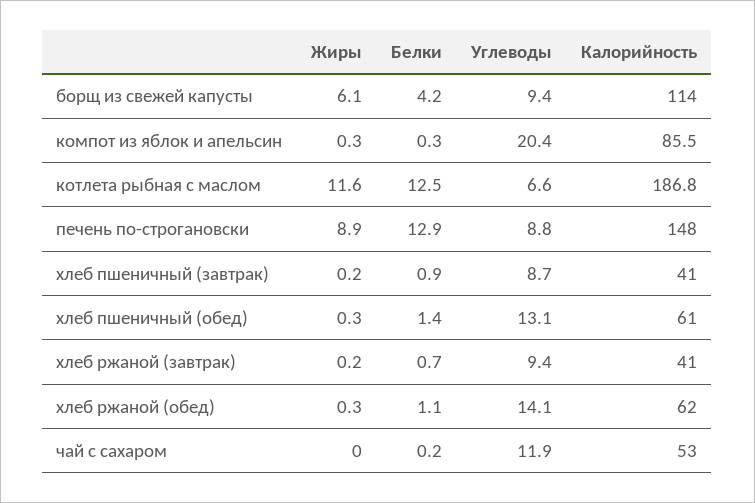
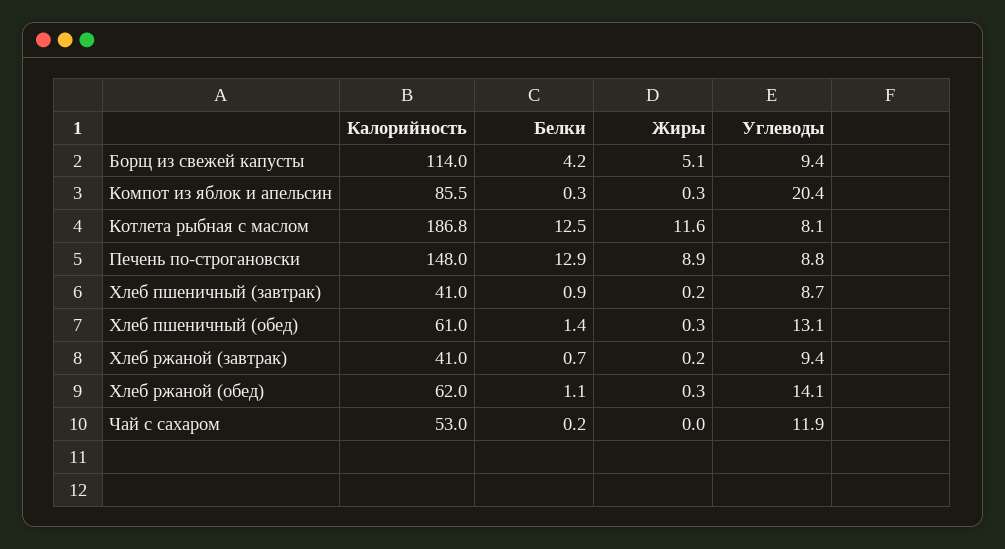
Жиры, борщ из свежей капусты: 6.1 -> 5.1
Углеводы, котлета рыбная с маслом: 6.6 -> 8.1

